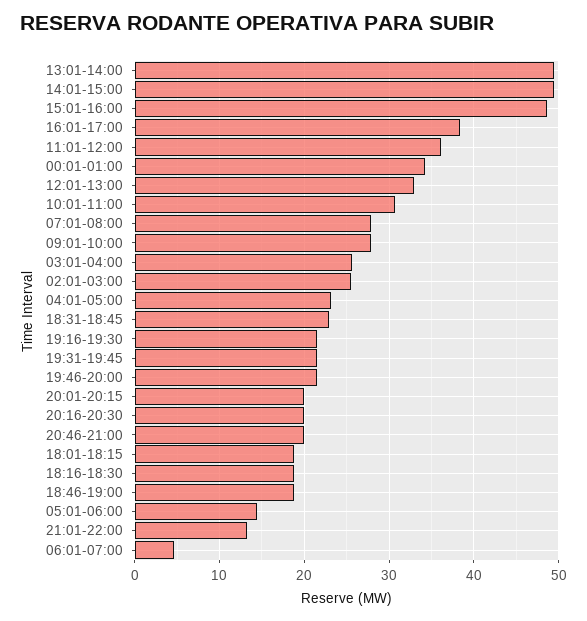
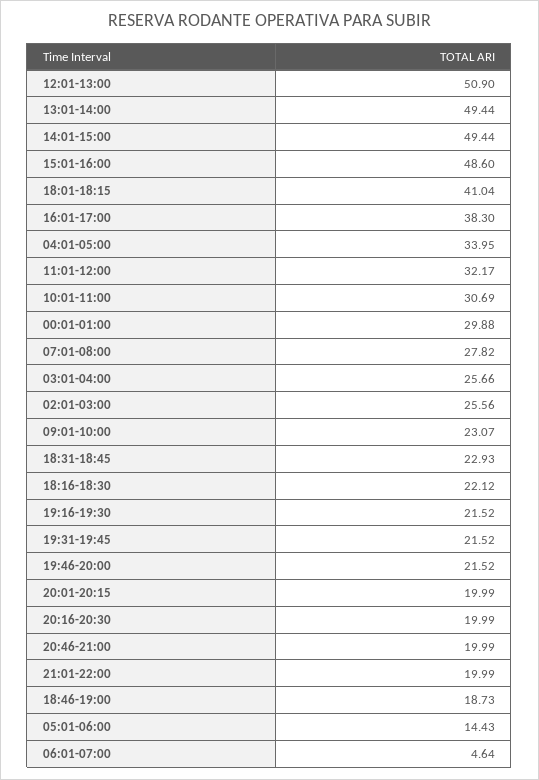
11:01-12:00: 36 -> 32.17
00:01-01:00: 34 -> 29.88
12:01-13:00: 33 -> 50.9
09:01-10:00: 28 -> 23.07
04:01-05:00: 23 -> 33.95
18:01-18:15: 19 -> 41.04
18:16-18:30: 19 -> 22.12
21:01-22:00: 13 -> 19.99

